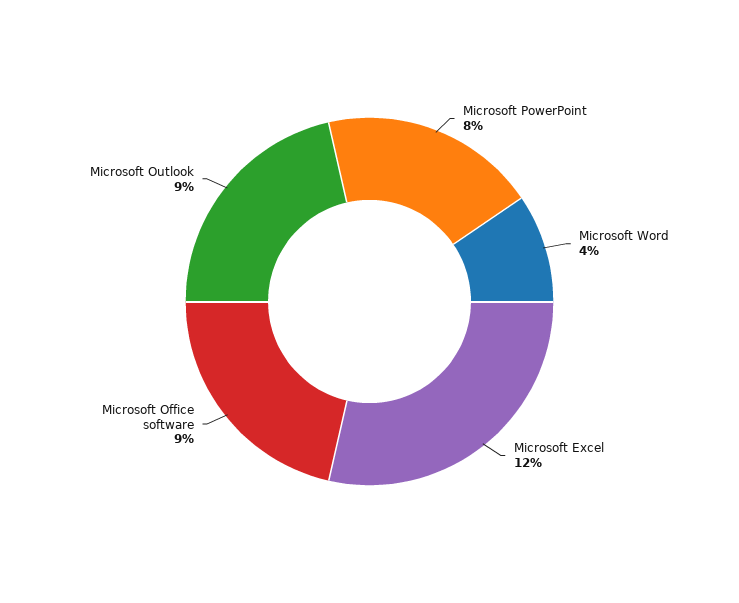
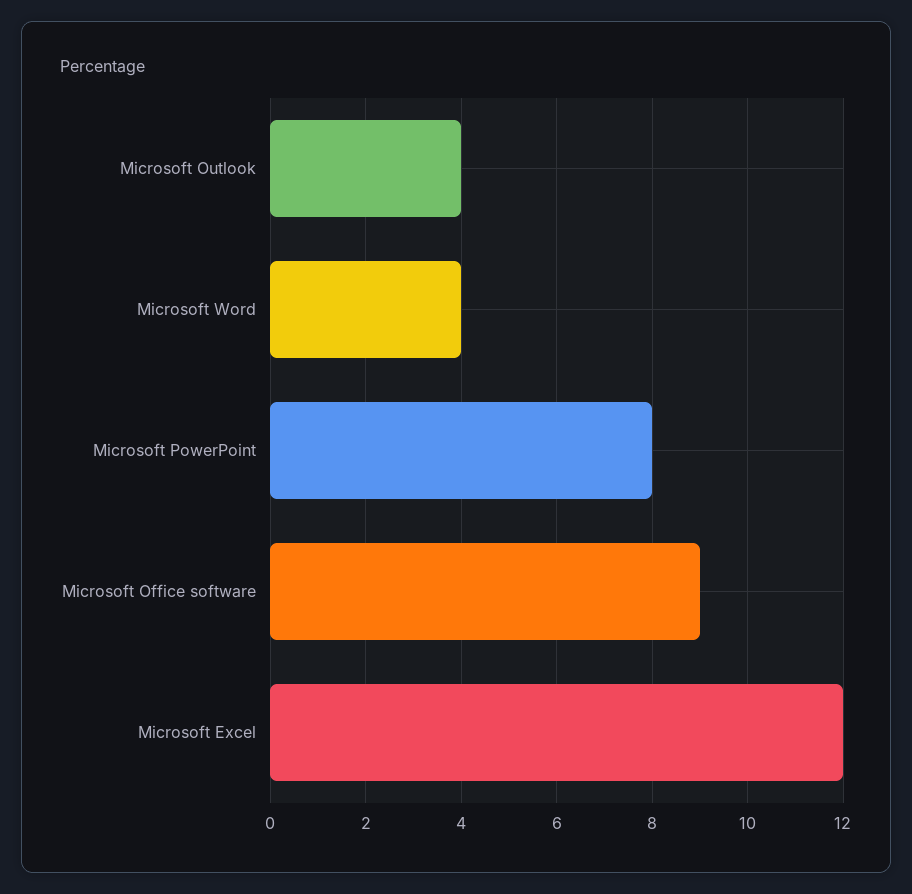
Microsoft Outlook: 9 -> 4

